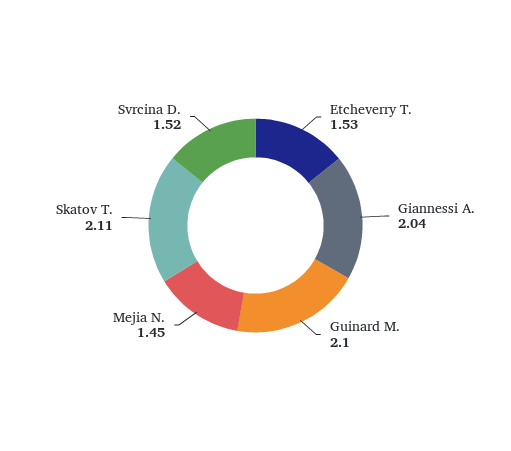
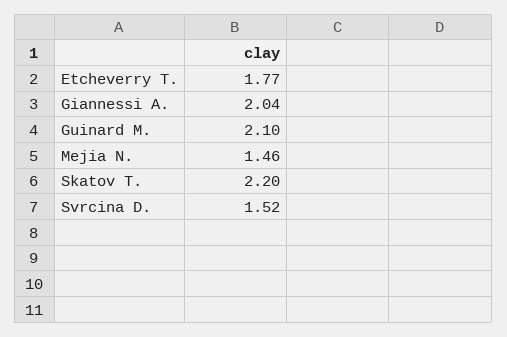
Etcheverry T.: 1.53 -> 1.77
Mejia N.: 1.45 -> 1.46
Skatov T.: 2.11 -> 2.2

